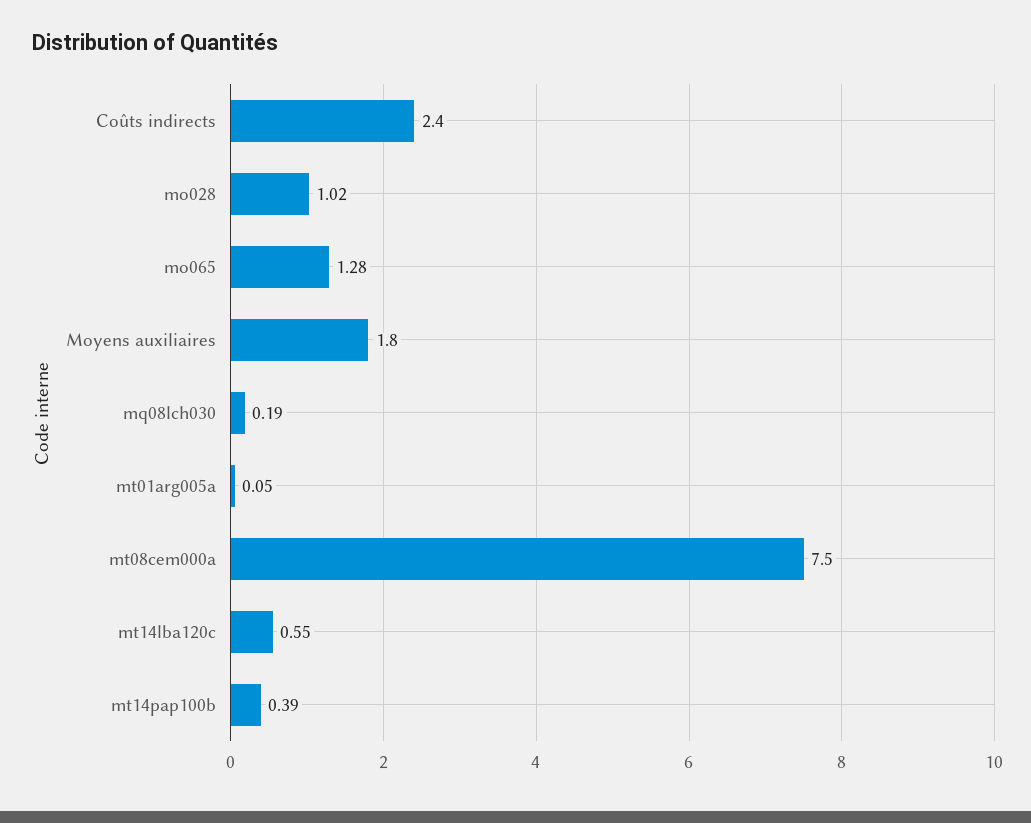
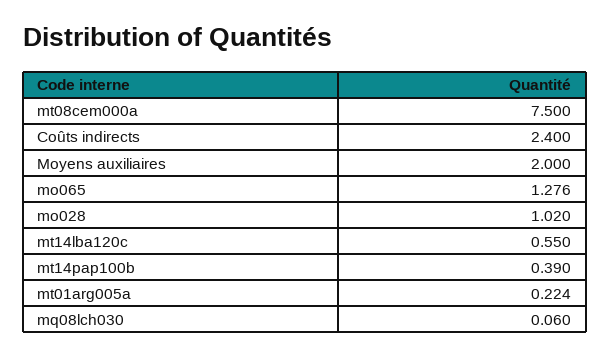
Moyens auxiliaires: 1.8 -> 2
mq08lch030: 0.19 -> 0.06
mt01arg005a: 0.05 -> 0.224

